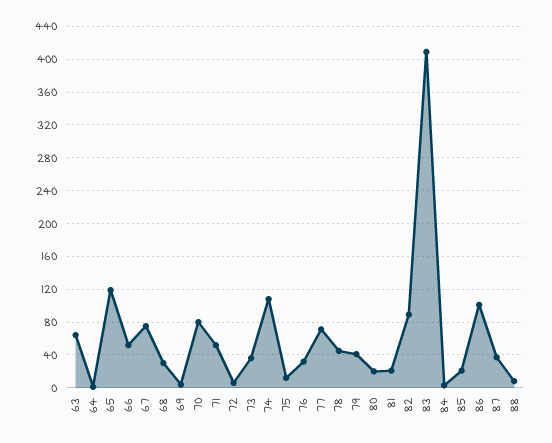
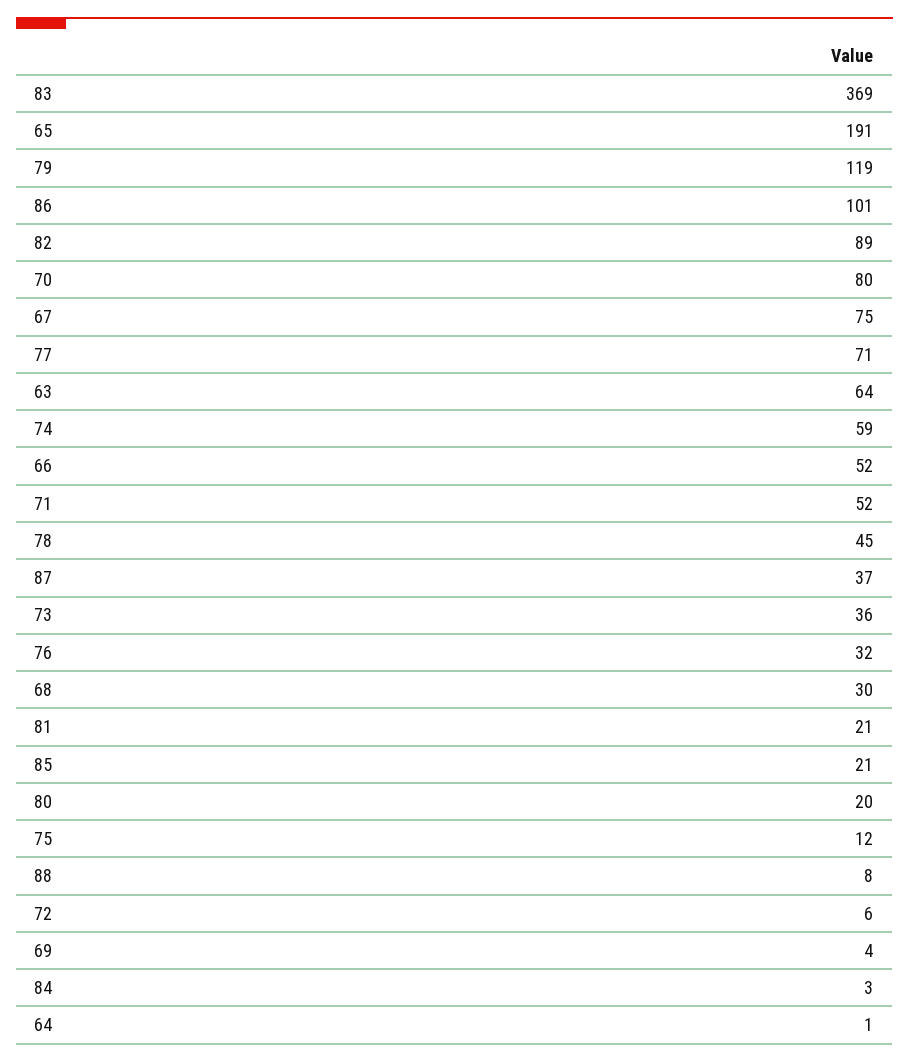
65: 120 -> 191
74: 110 -> 59
79: 40 -> 119
83: 410 -> 369

